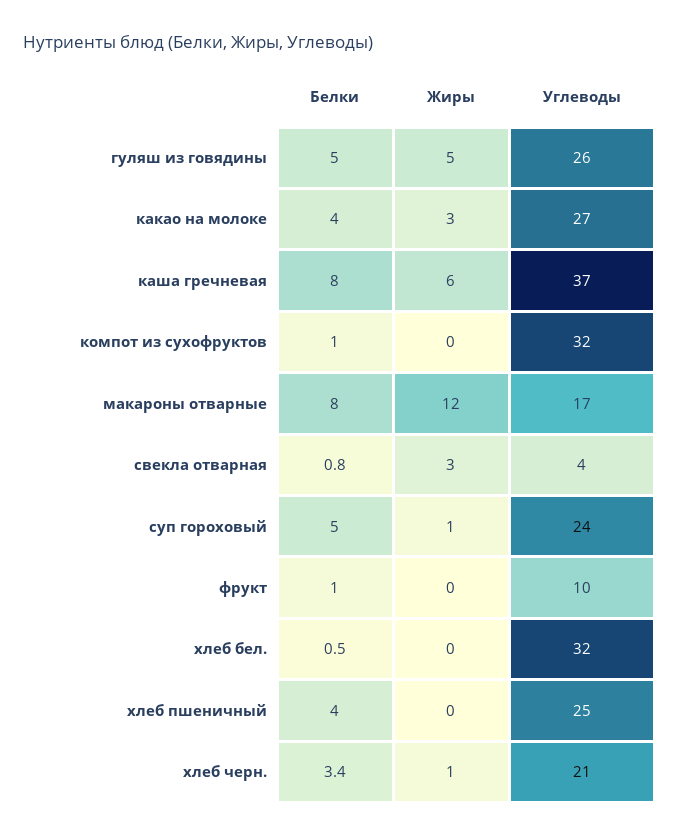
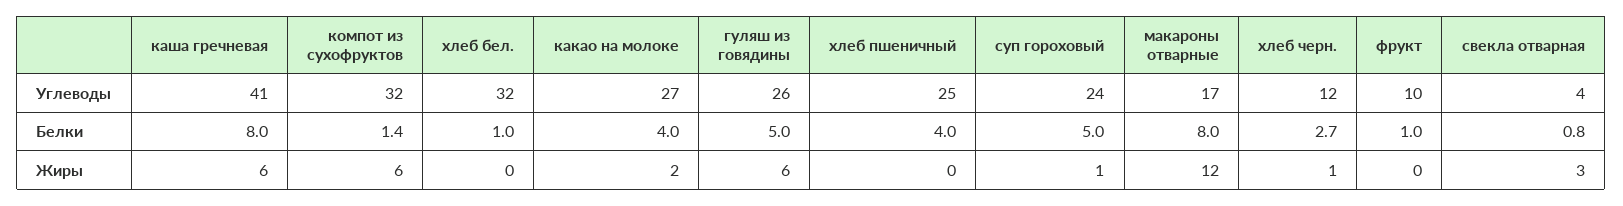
Жиры, гуляш из говядины: 5 -> 6
Жиры, какао на молоке: 3 -> 2
Углеводы, каша гречневая: 37 -> 41
Белки, компот из сухофруктов: 1 -> 1.4
Жиры, компот из сухофруктов: 0 -> 6
Белки, хлеб бел.: 0.5 -> 1
Белки, хлеб черн.: 3.4 -> 2.7
Углеводы, хлеб черн.: 21 -> 12

